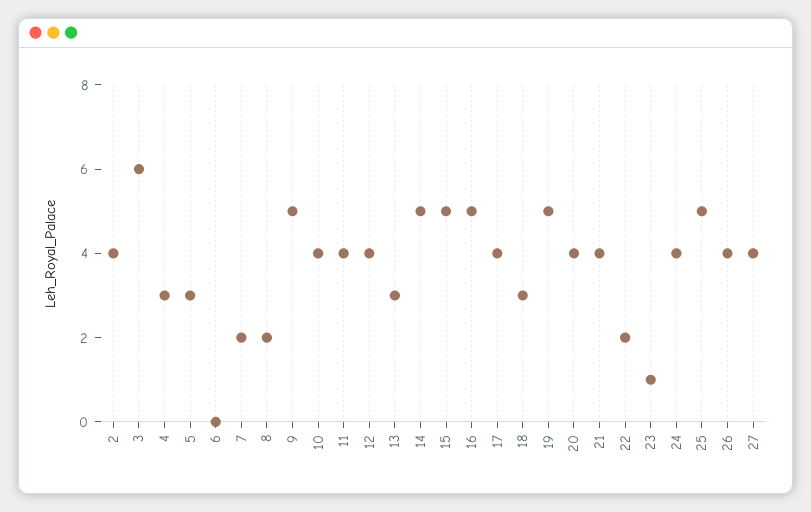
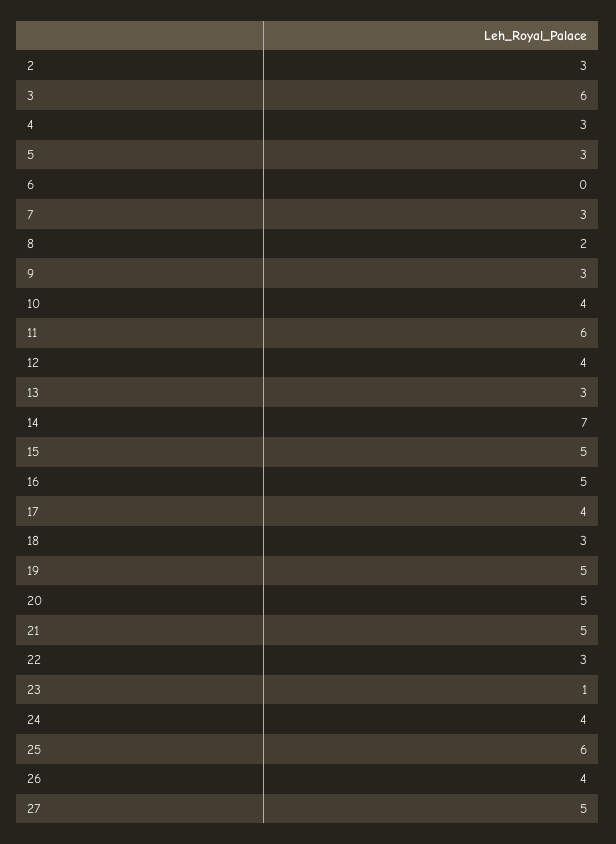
2: 4 -> 3
7: 2 -> 3
9: 5 -> 3
11: 4 -> 6
14: 5 -> 7
20: 4 -> 5
21: 4 -> 5
22: 2 -> 3
25: 5 -> 6
27: 4 -> 5

